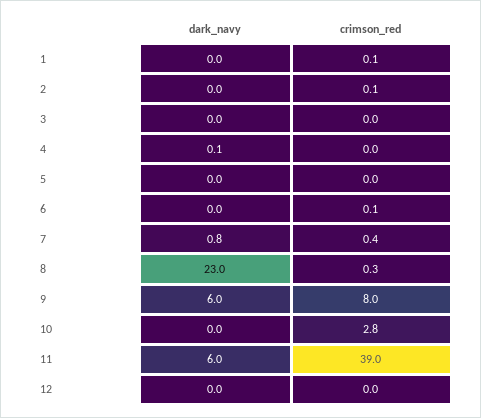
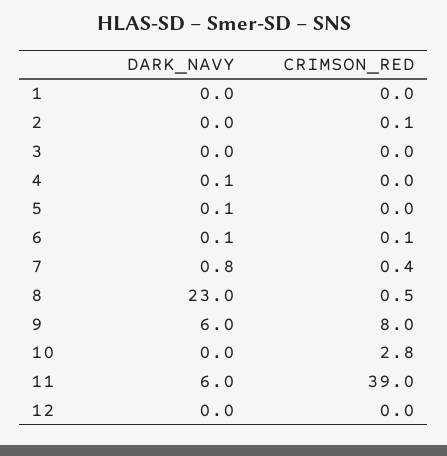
crimson_red, 1: 0.1 -> 0
dark_navy, 5: 0 -> 0.1
dark_navy, 6: 0 -> 0.1
crimson_red, 8: 0.3 -> 0.5

